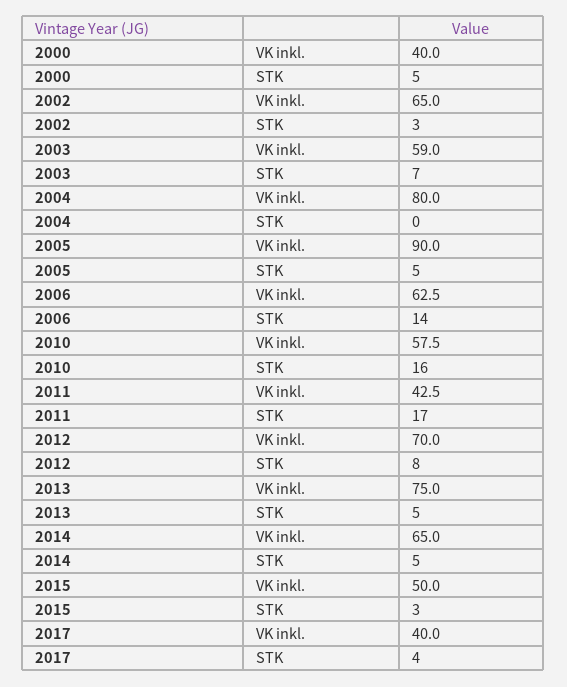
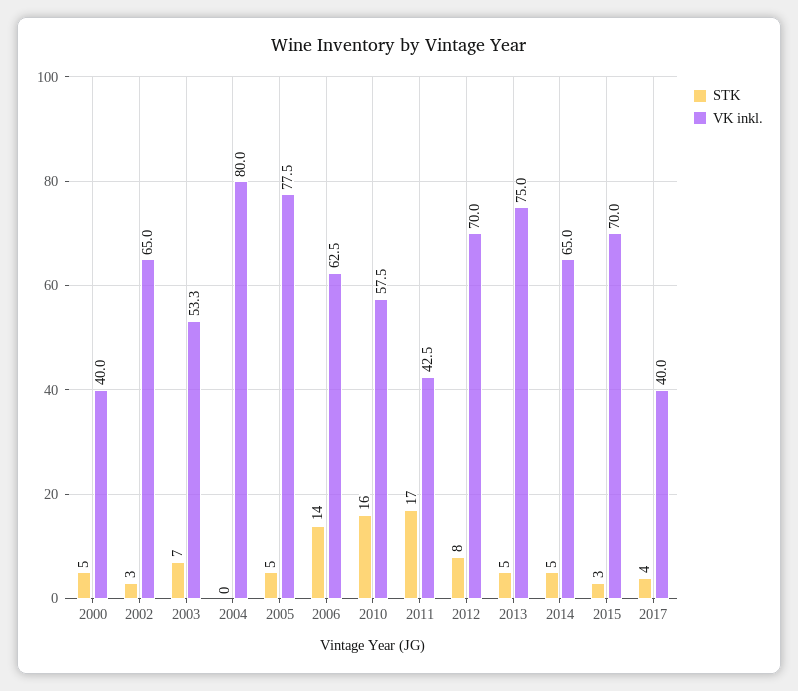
VK inkl., 2003: 59 -> 53.3
VK inkl., 2005: 90 -> 77.5
VK inkl., 2015: 50 -> 70

